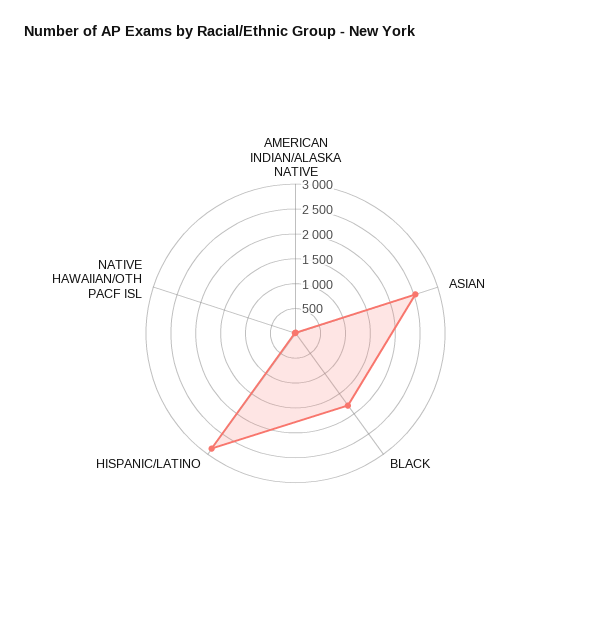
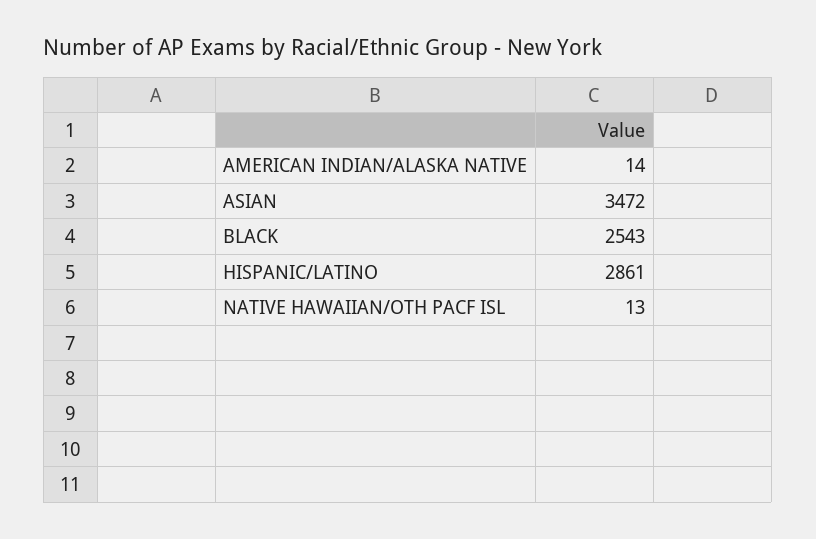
ASIAN: 2500 -> 3472
BLACK: 1750 -> 2543

